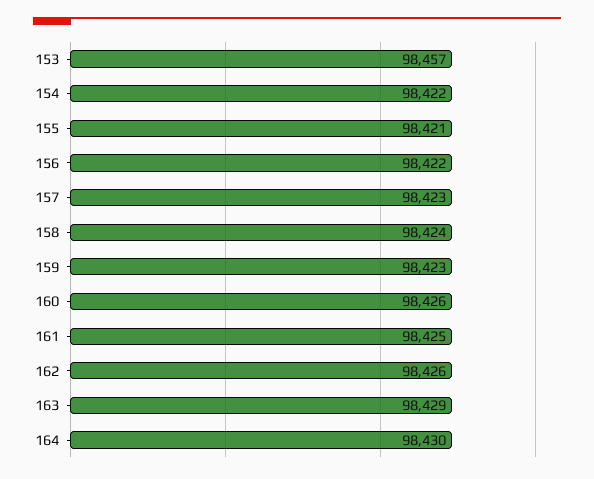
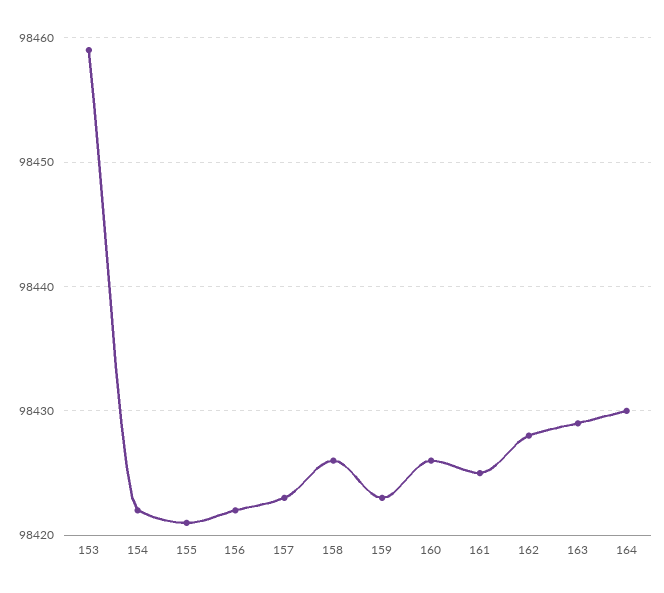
153: 98457 -> 98459
158: 98424 -> 98426
162: 98426 -> 98428

